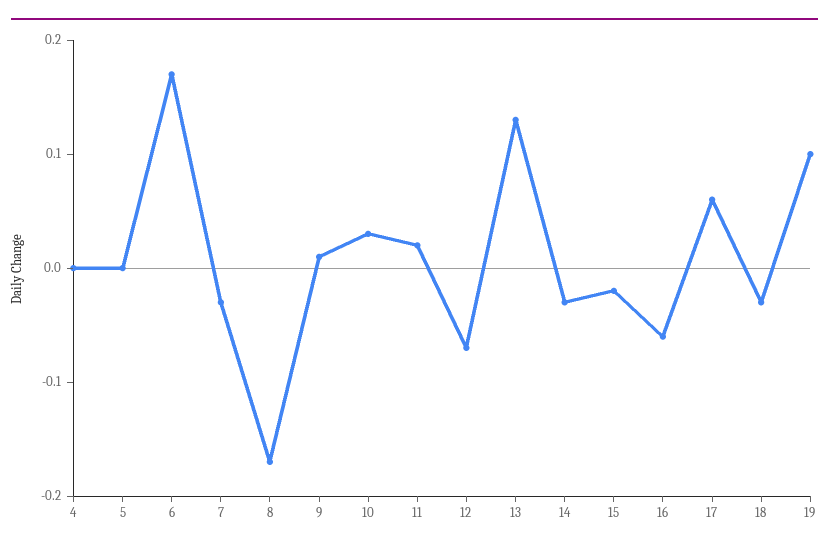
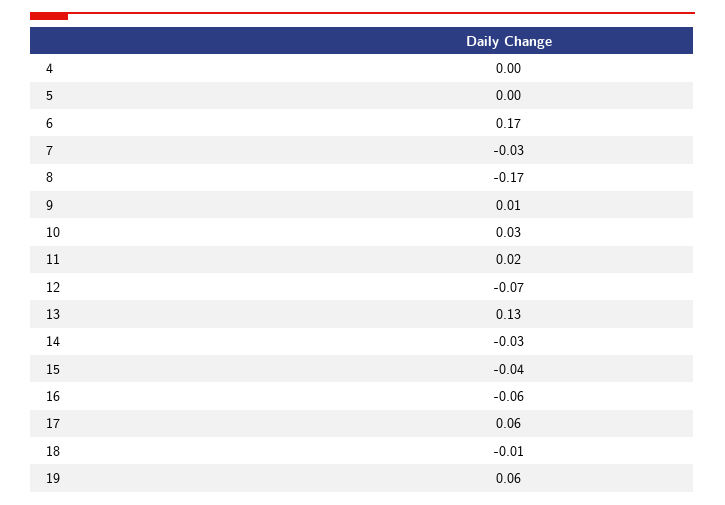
15: -0.02 -> -0.04
18: -0.03 -> -0.01
19: 0.1 -> 0.06

